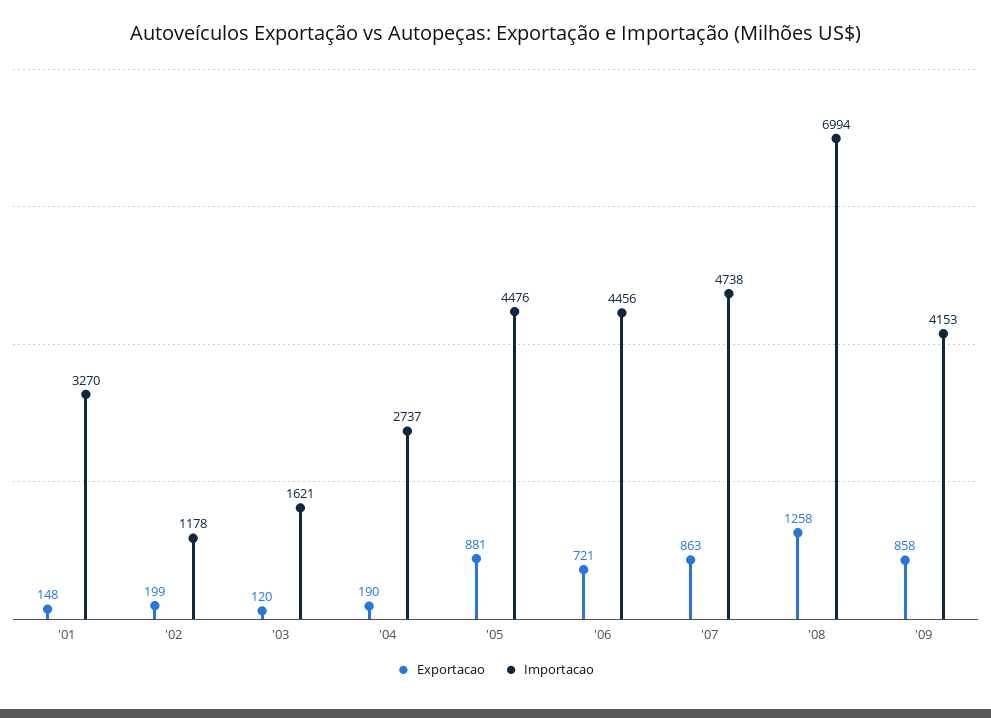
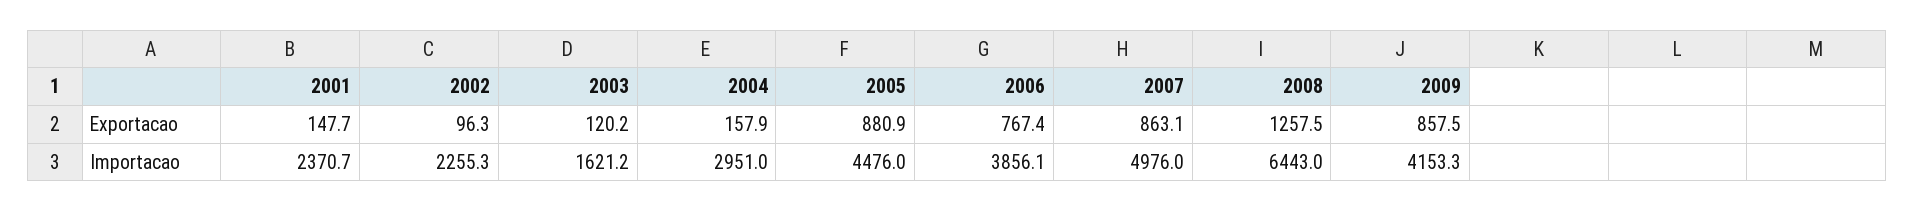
Importacao, '01: 3270 -> 2370.7
Exportacao, '02: 199 -> 96.3
Importacao, '02: 1178 -> 2255.3
Exportacao, '04: 190 -> 157.9
Importacao, '04: 2737 -> 2951
Exportacao, '06: 721 -> 767.4
Importacao, '06: 4456 -> 3856.1
Importacao, '07: 4738 -> 4976
Importacao, '08: 6994 -> 6443

